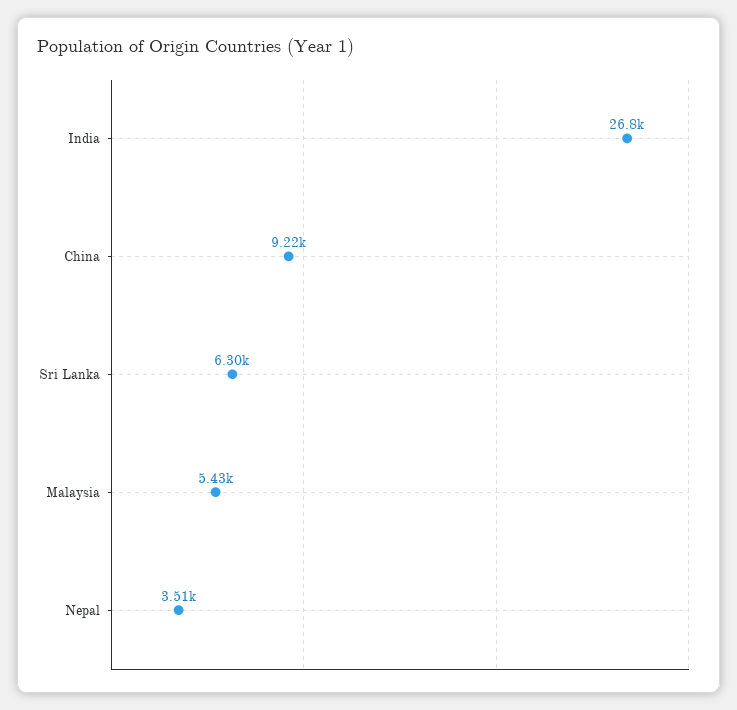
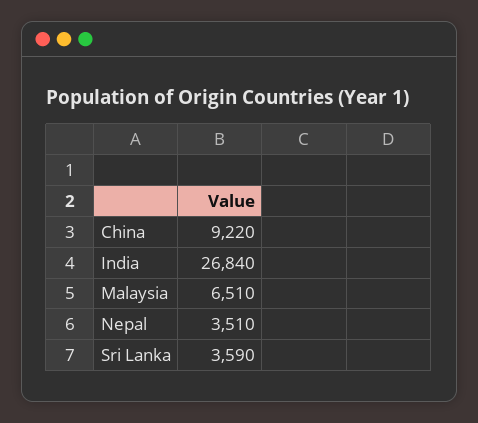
Sri Lanka: 6300 -> 3590
Malaysia: 5430 -> 6510

